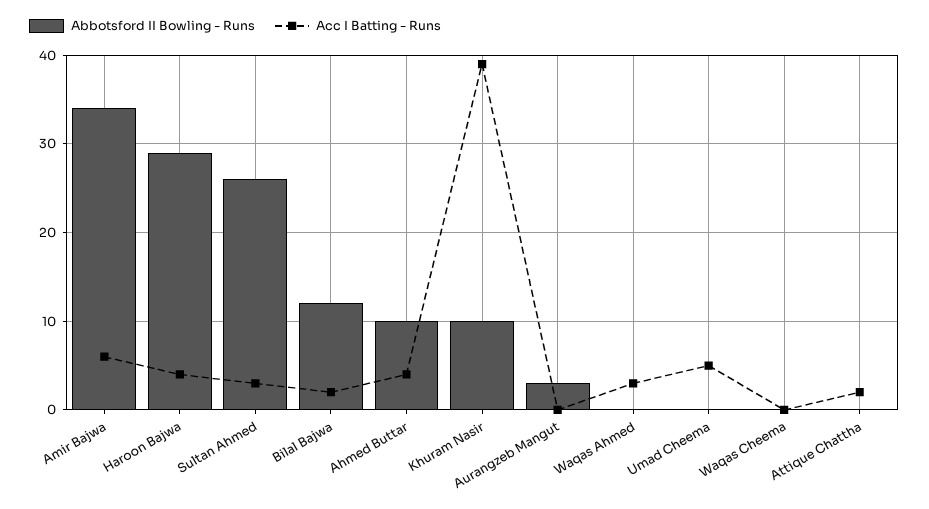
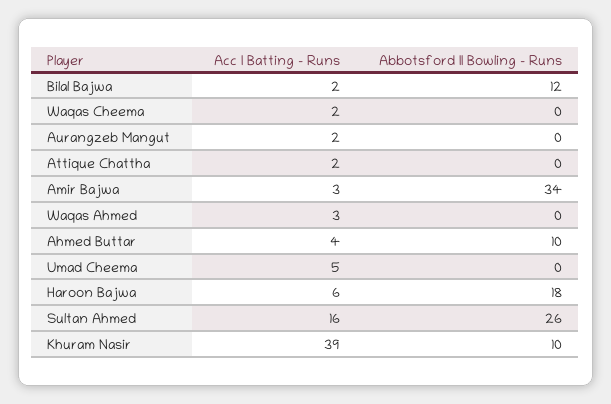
Acc I Batting - Runs, Amir Bajwa: 6 -> 3
Abbotsford II Bowling - Runs, Haroon Bajwa: 29 -> 18
Acc I Batting - Runs, Haroon Bajwa: 4 -> 6
Acc I Batting - Runs, Sultan Ahmed: 3 -> 16
Abbotsford II Bowling - Runs, Aurangzeb Mangut: 3 -> 0
Acc I Batting - Runs, Aurangzeb Mangut: 0 -> 2
Acc I Batting - Runs, Waqas Cheema: 0 -> 2

